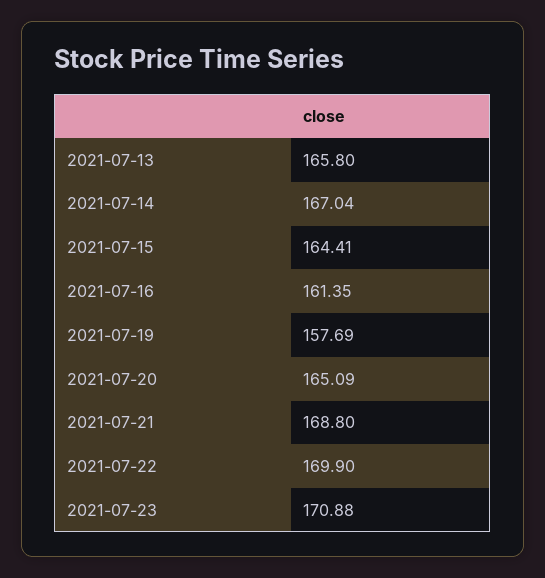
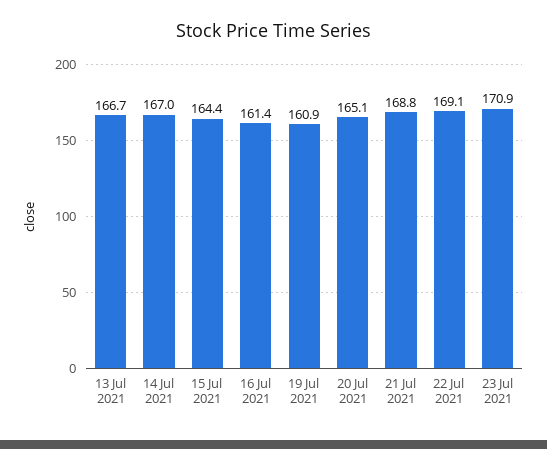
2021-07-13: 165.8 -> 166.7
2021-07-19: 157.69 -> 160.9
2021-07-22: 169.9 -> 169.1

